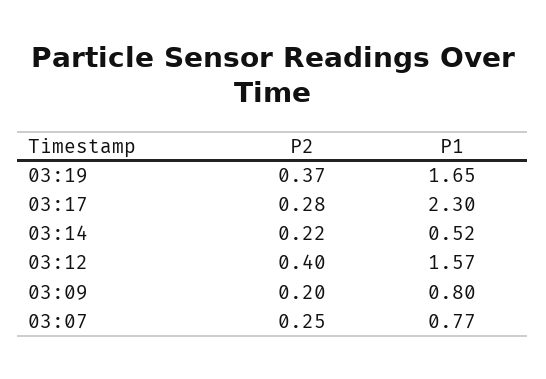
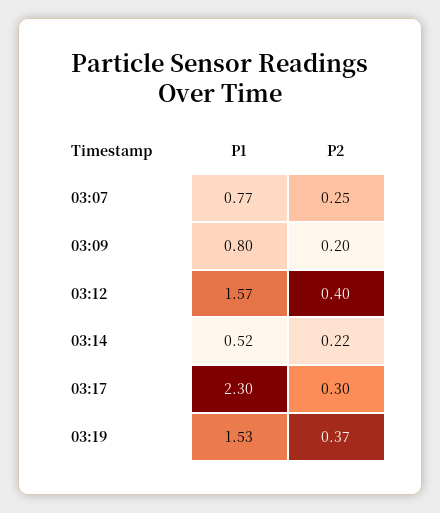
P1, 03:19: 1.65 -> 1.53
P2, 03:17: 0.28 -> 0.3

